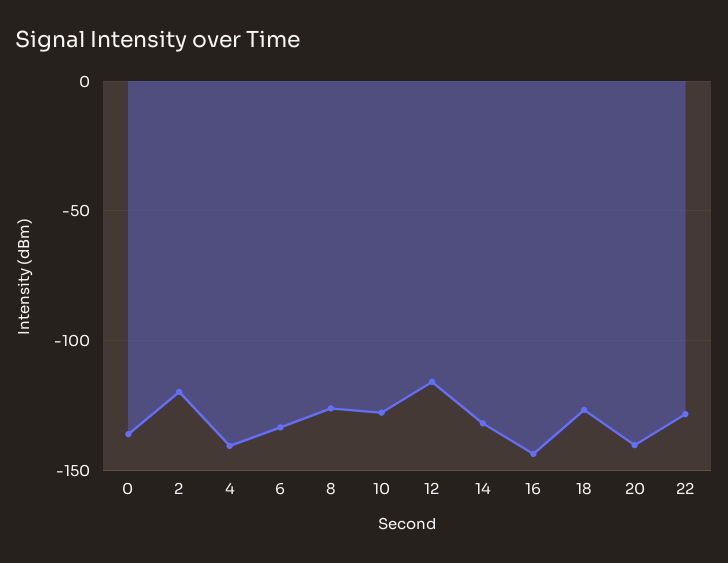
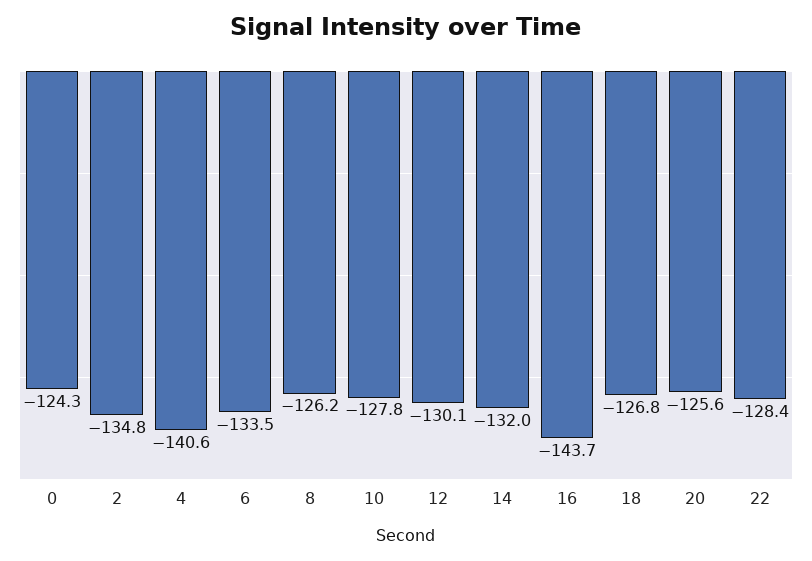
0: -135 -> -124.3
2: -120 -> -134.8
12: -115 -> -130.1
20: -140 -> -125.6

